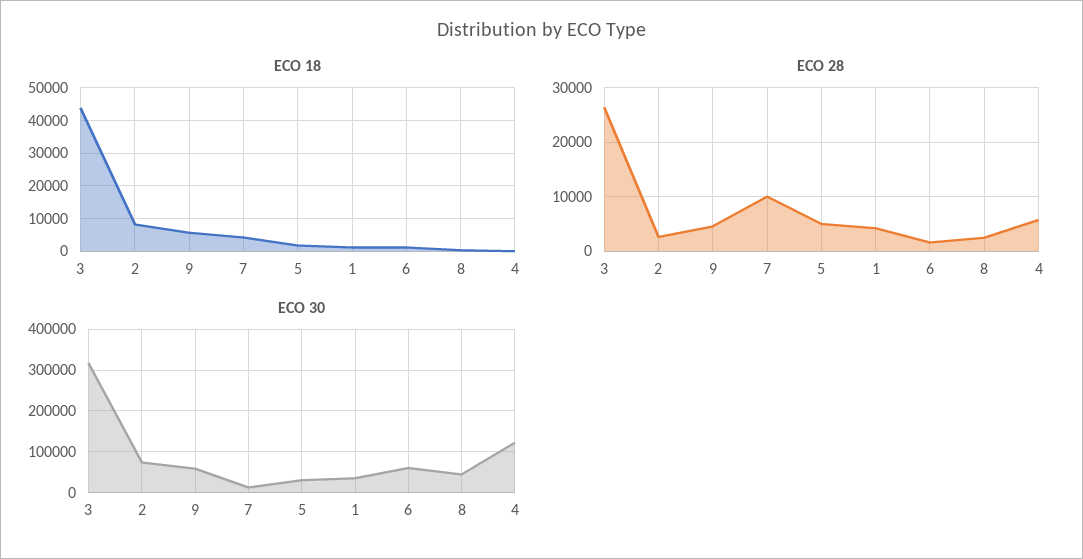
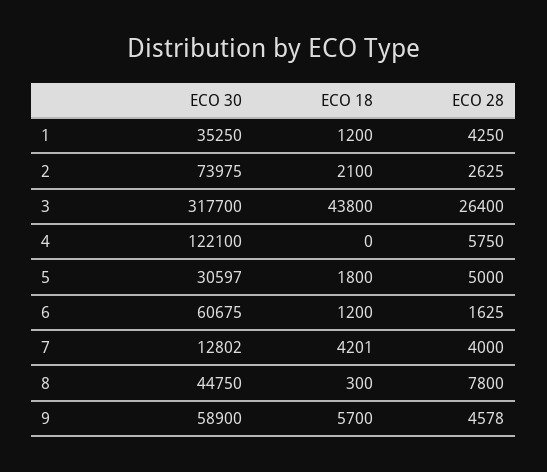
ECO 18, 2: 8000 -> 2100
ECO 28, 7: 10000 -> 4000
ECO 28, 8: 2000 -> 7800

